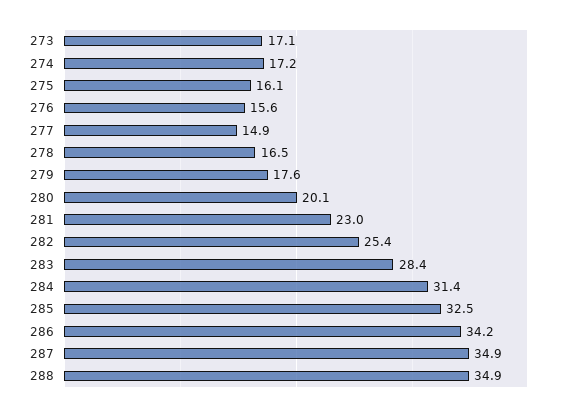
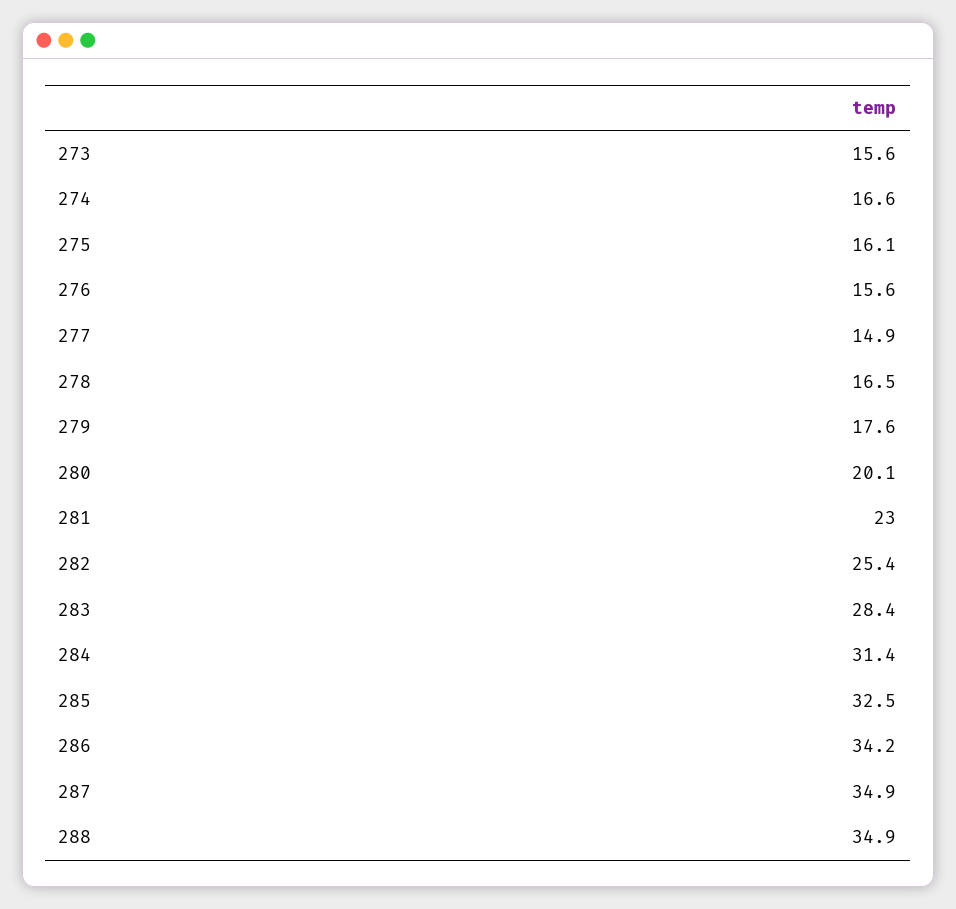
273: 17.1 -> 15.6
274: 17.2 -> 16.6

